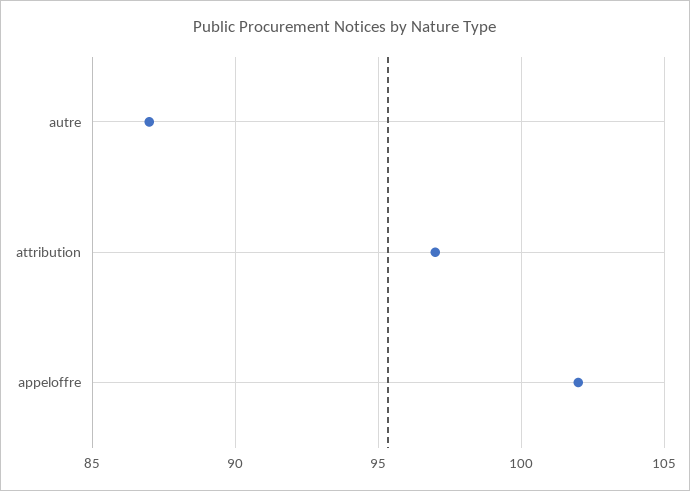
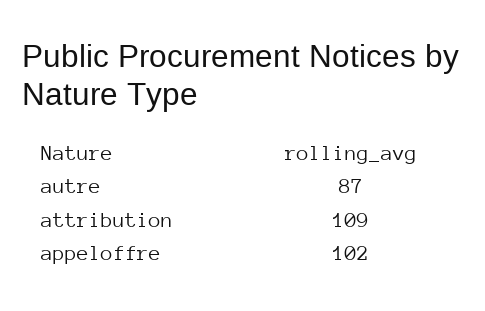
attribution: 97 -> 109

